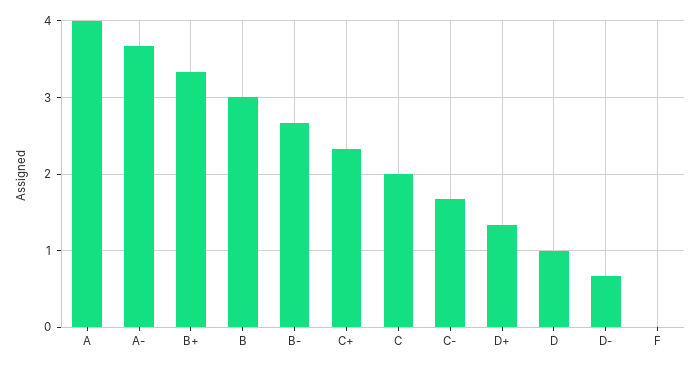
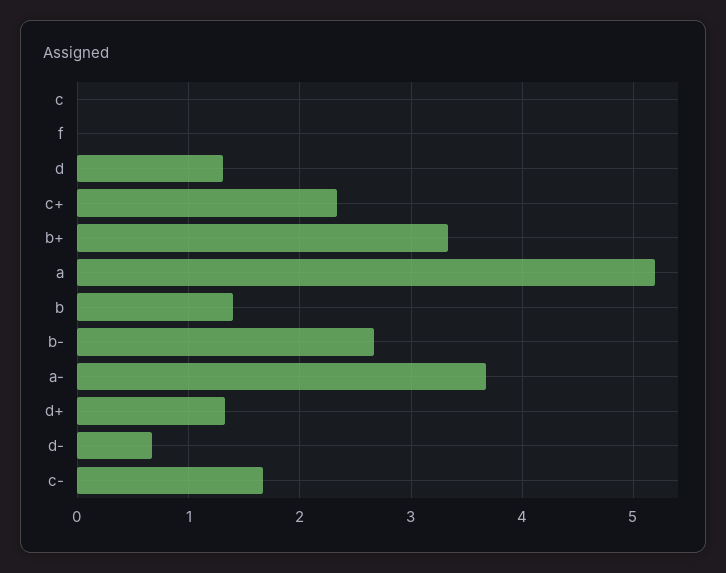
A: 4 -> 5.2
B: 3 -> 1.4
C: 2 -> 0
D: 1 -> 1.3

